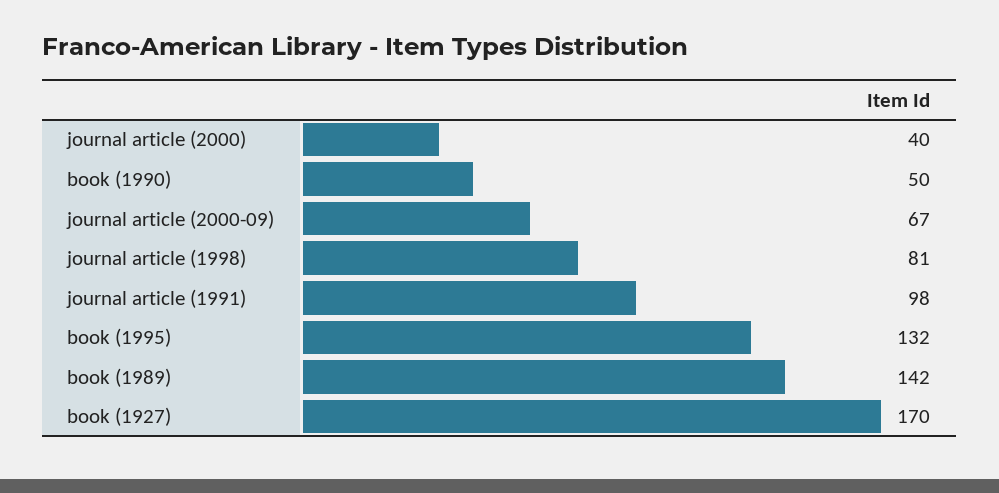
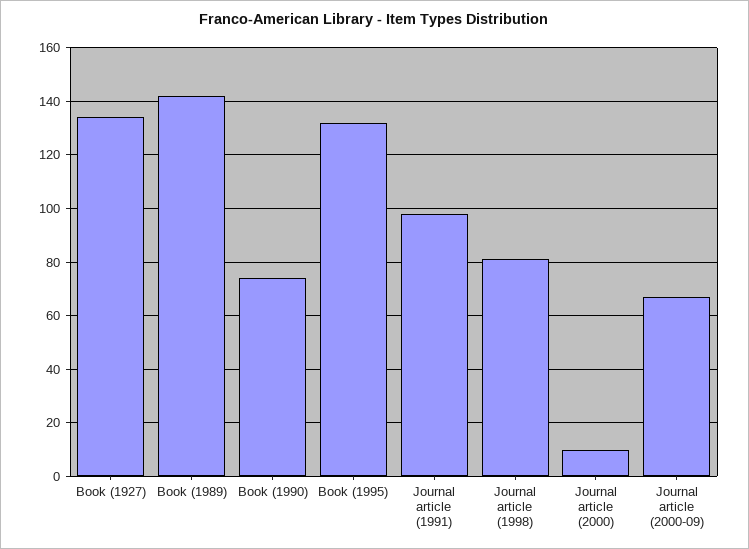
journal article (2000): 40 -> 10
book (1990): 50 -> 75
book (1927): 170 -> 135

